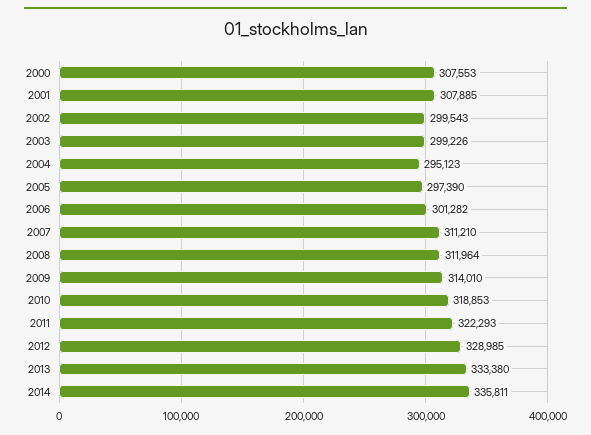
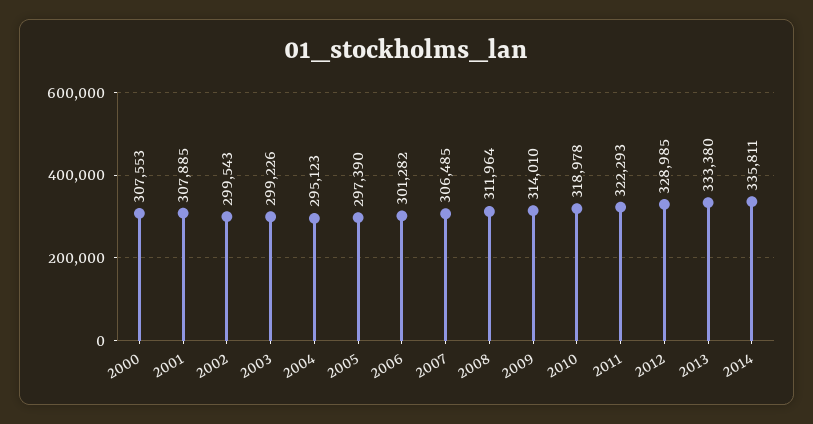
2007: 311210 -> 306485
2010: 318853 -> 318978

